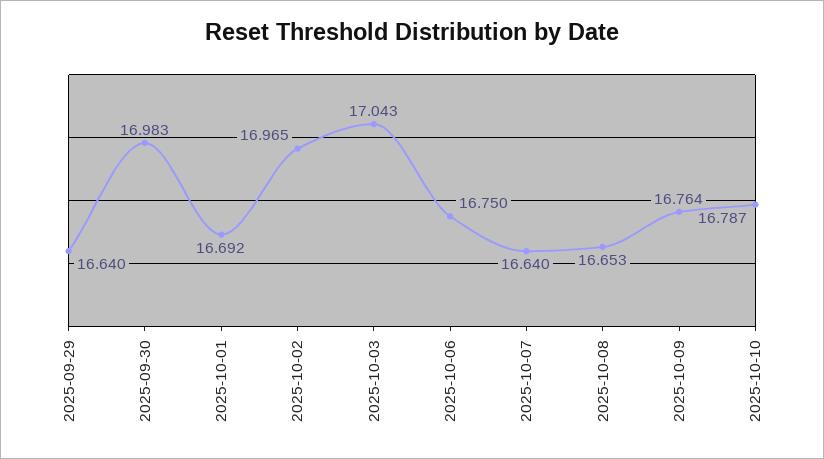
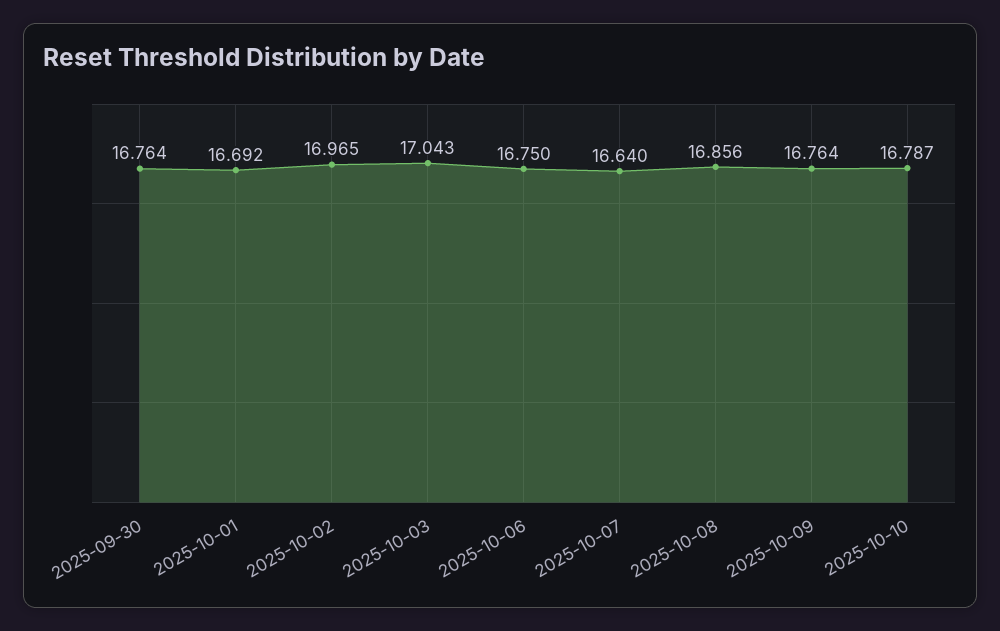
2025-09-29: 16.64 -> none
2025-09-30: 16.983 -> 16.764
2025-10-08: 16.653 -> 16.856

